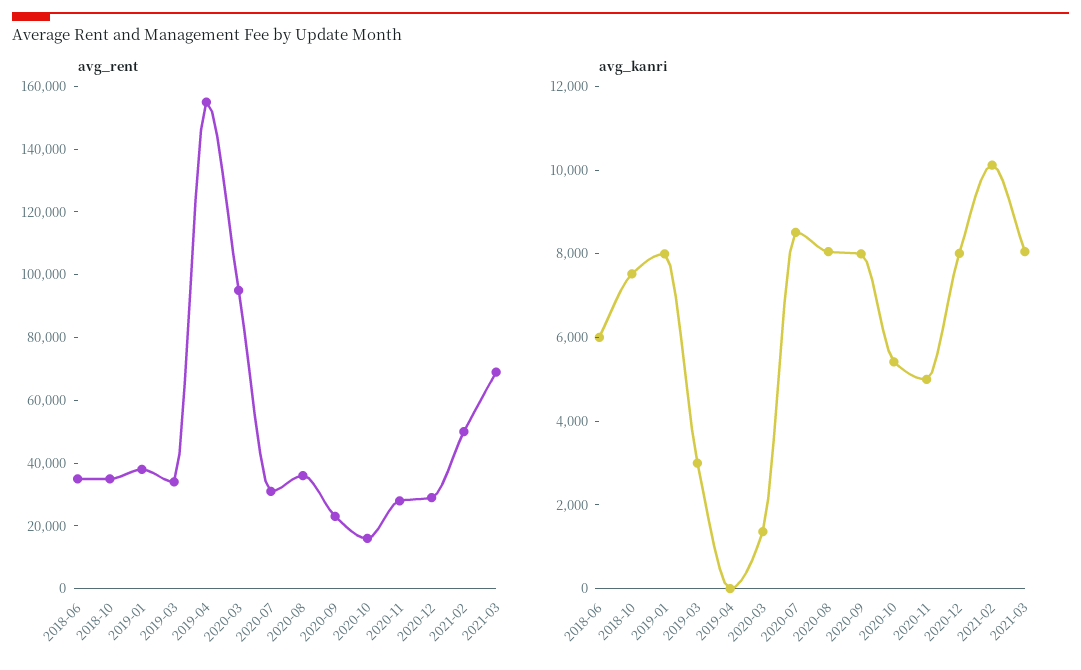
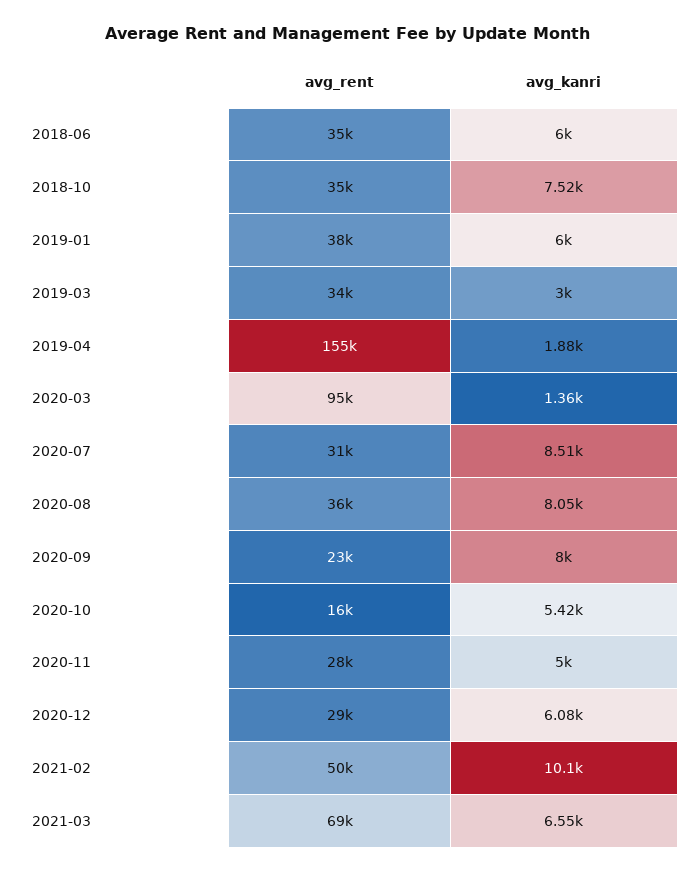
avg_kanri, 2019-01: 8000 -> 6000
avg_kanri, 2019-04: 0 -> 1880
avg_kanri, 2020-12: 8000 -> 6080
avg_kanri, 2021-03: 8000 -> 6550

